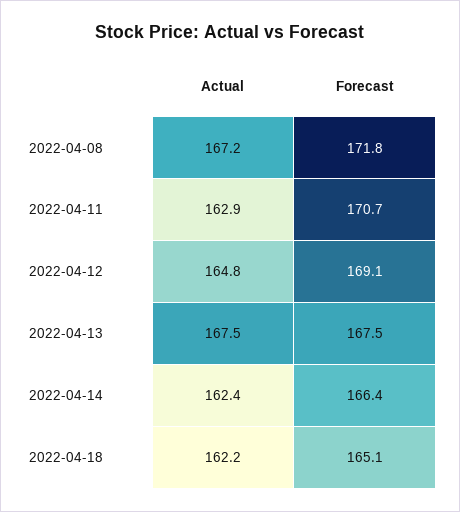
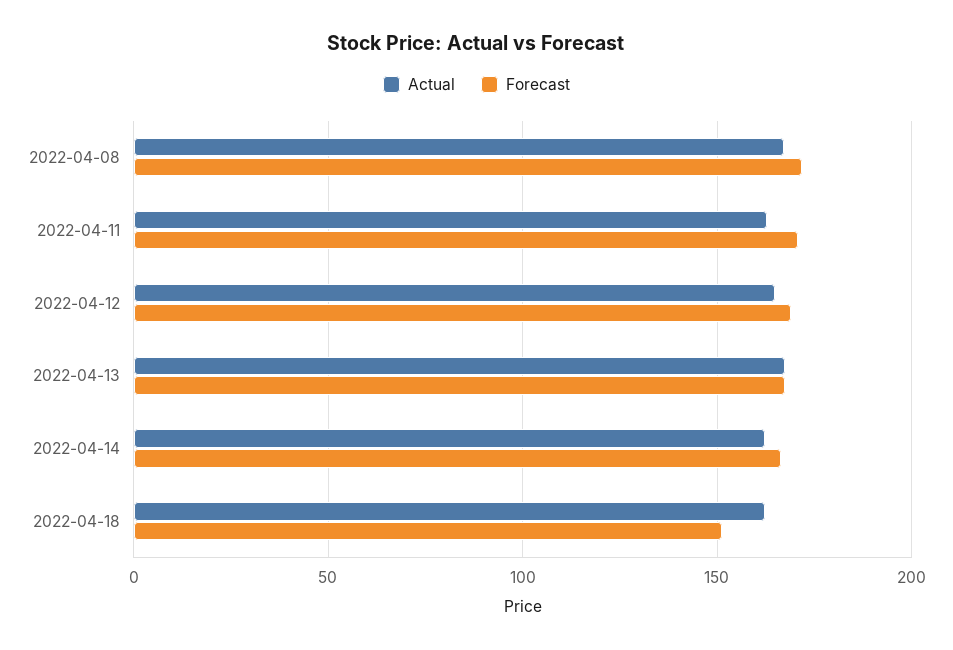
Forecast, 2022-04-18: 165.1 -> 150

